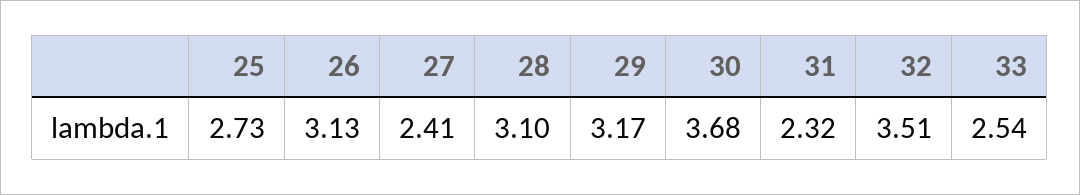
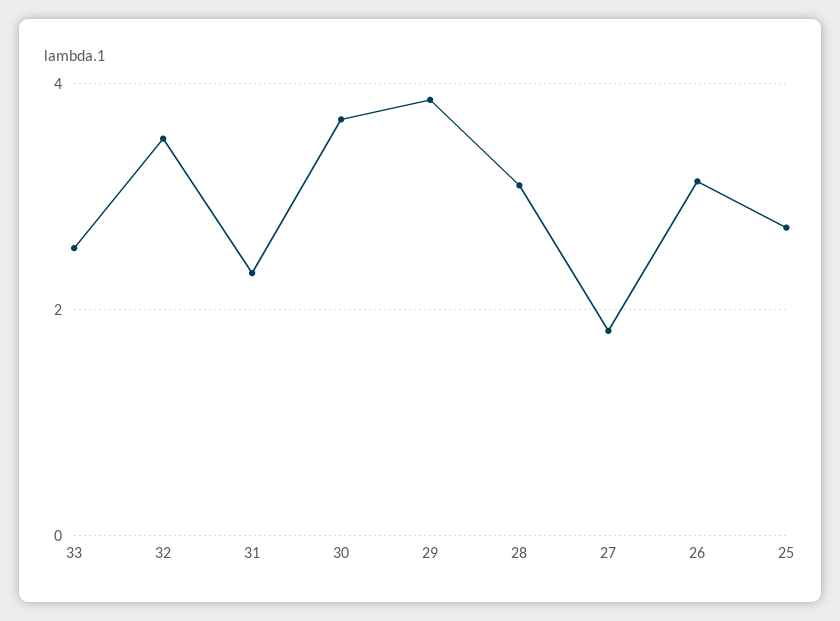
27: 2.41 -> 1.8
29: 3.17 -> 3.8

